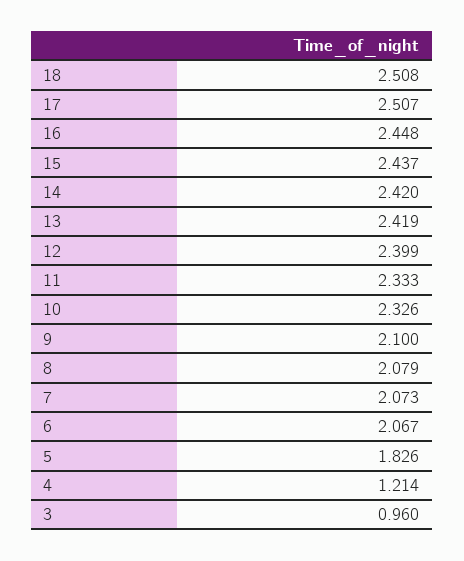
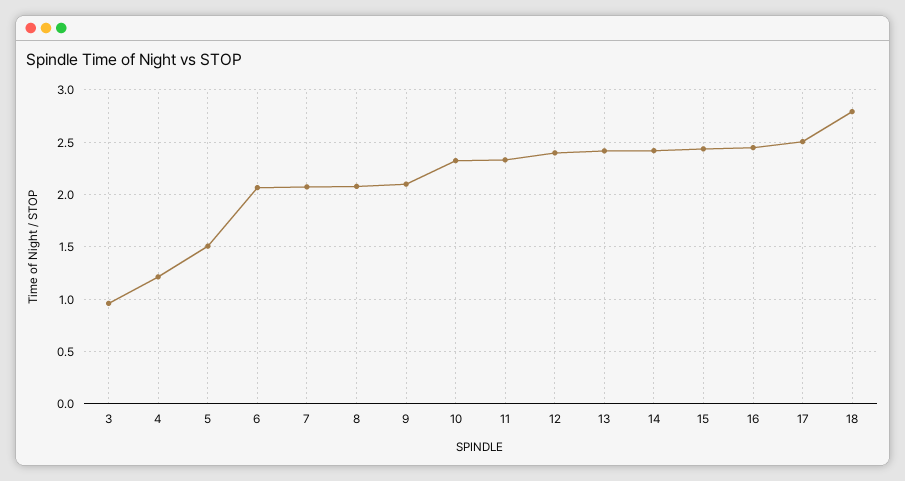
18: 2.508 -> 2.8
5: 1.826 -> 1.5

